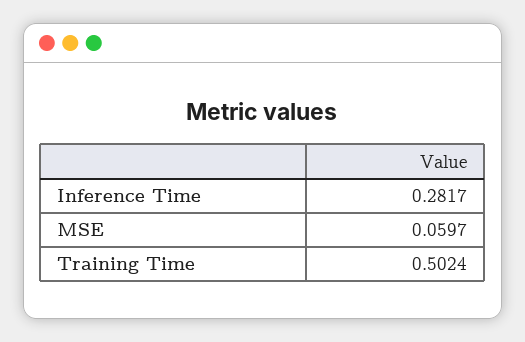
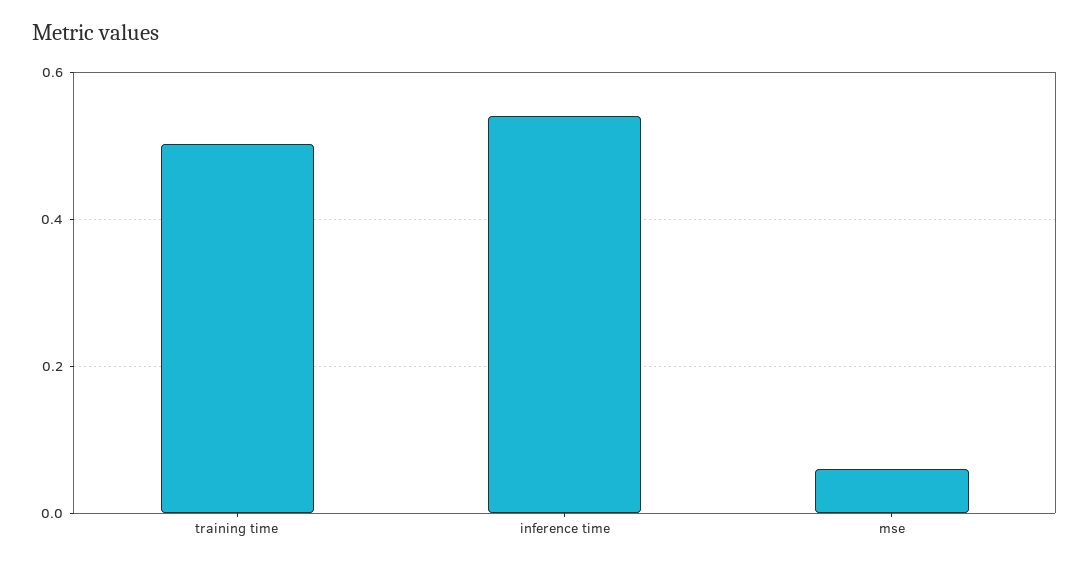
Inference Time: 0.2817 -> 0.54

